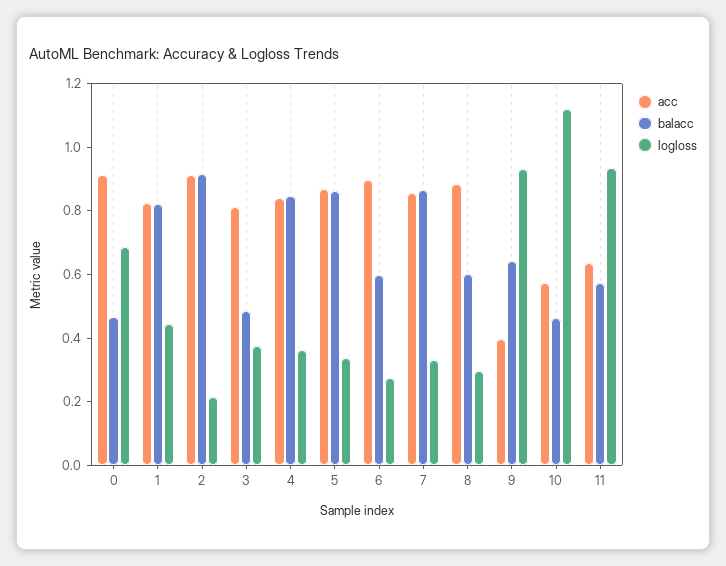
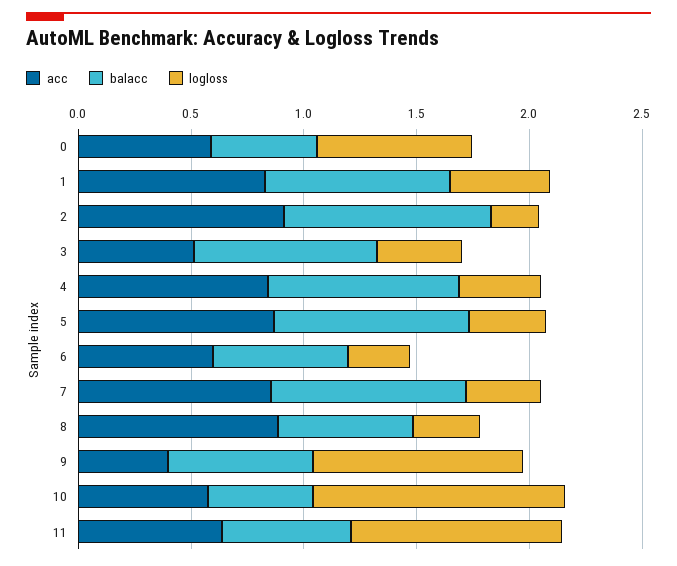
acc, 0: 0.9 -> 0.6
acc, 3: 0.8 -> 0.5
balacc, 3: 0.5 -> 0.8
acc, 6: 0.9 -> 0.6

